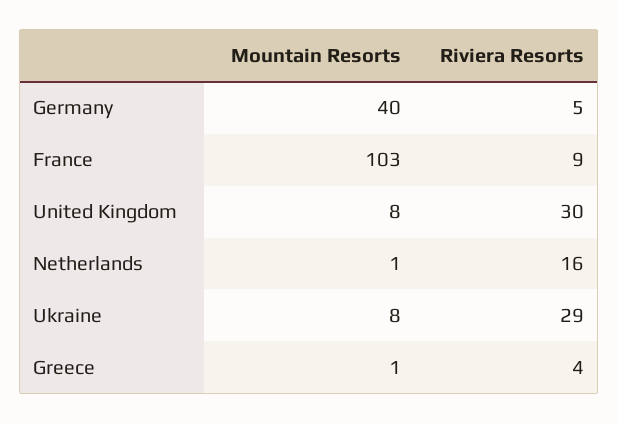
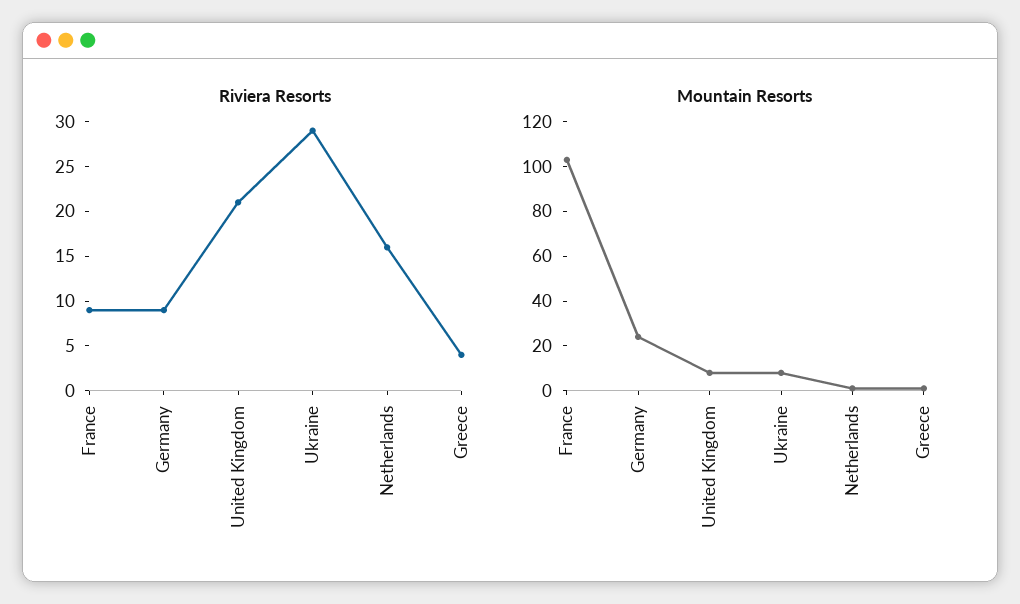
Mountain Resorts, Germany: 40 -> 25
Riviera Resorts, Germany: 5 -> 9
Riviera Resorts, United Kingdom: 30 -> 21

